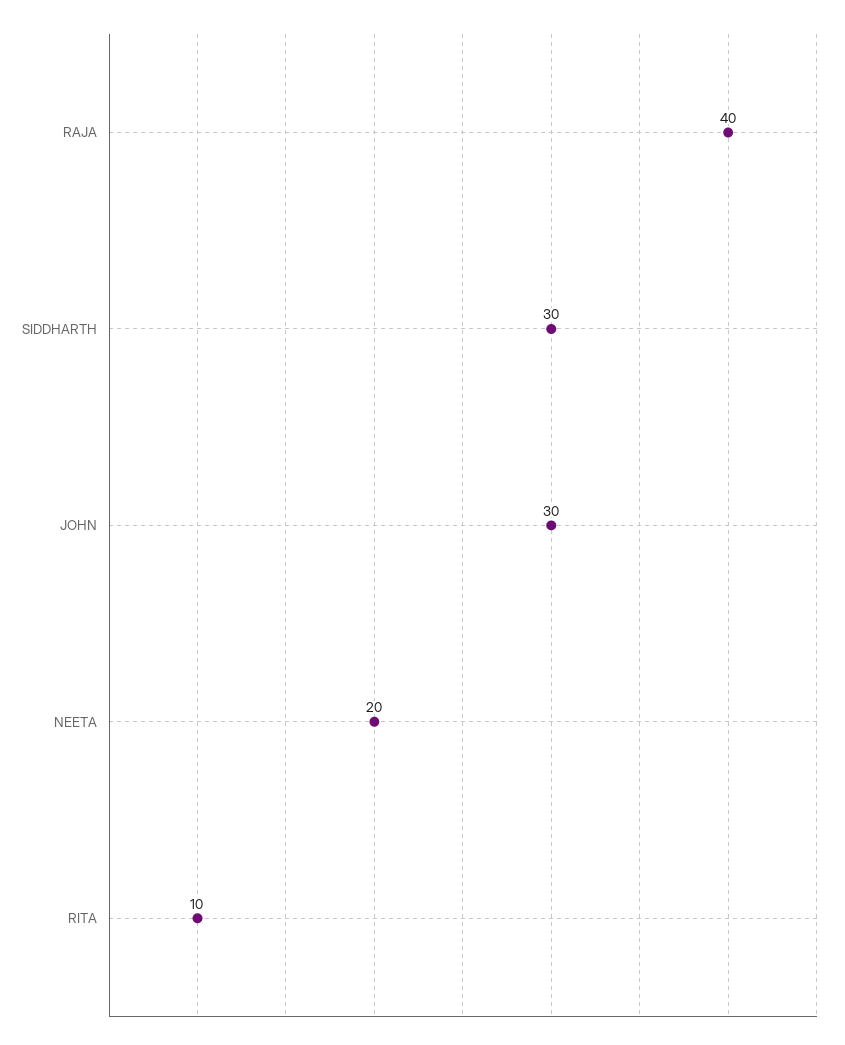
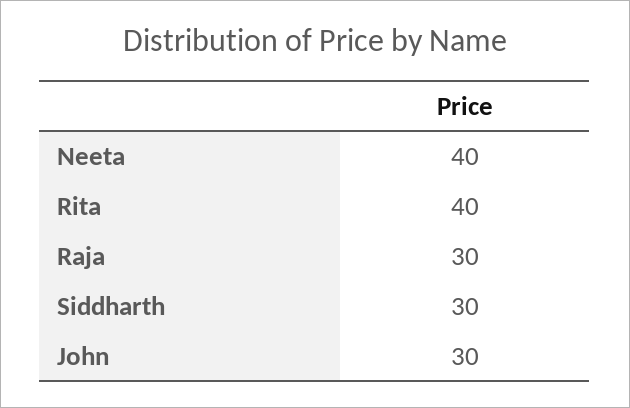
RAJA: 40 -> 30
NEETA: 20 -> 40
RITA: 10 -> 40

